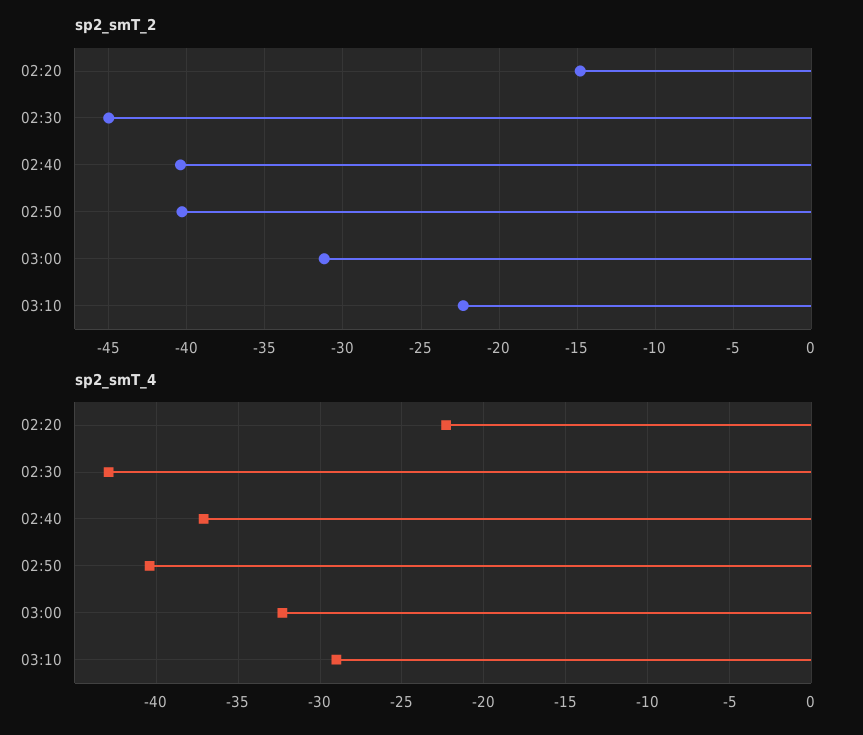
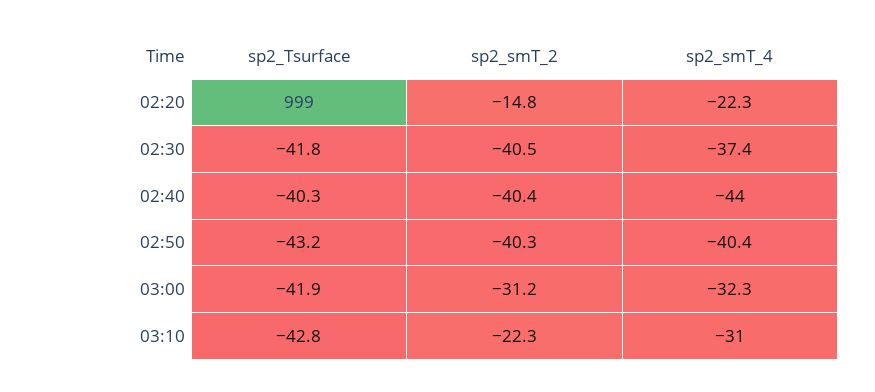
sp2_smT_2, 02:30: -45 -> -40.5
sp2_smT_4, 02:30: -43 -> -37.4
sp2_smT_4, 02:40: -37 -> -44
sp2_smT_4, 03:10: -29 -> -31
sp2_Tsurface, 02:20: none -> 999
sp2_Tsurface, 02:30: none -> -41.8
sp2_Tsurface, 02:40: none -> -40.3
sp2_Tsurface, 02:50: none -> -43.2
sp2_Tsurface, 03:00: none -> -41.9
sp2_Tsurface, 03:10: none -> -42.8

